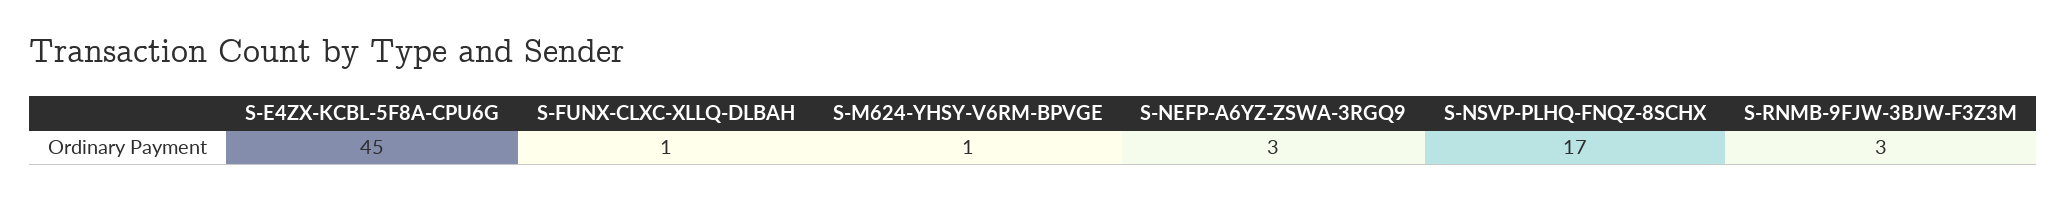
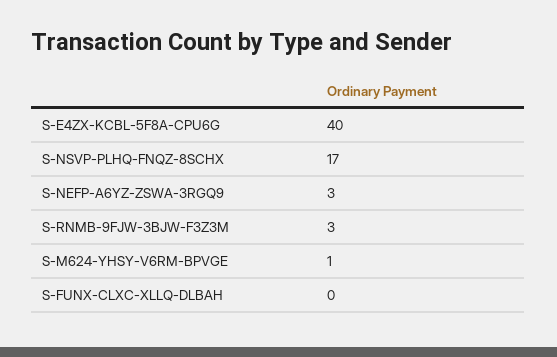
S-E4ZX-KCBL-5F8A-CPU6G: 45 -> 40
S-FUNX-CLXC-XLLQ-DLBAH: 1 -> 0

